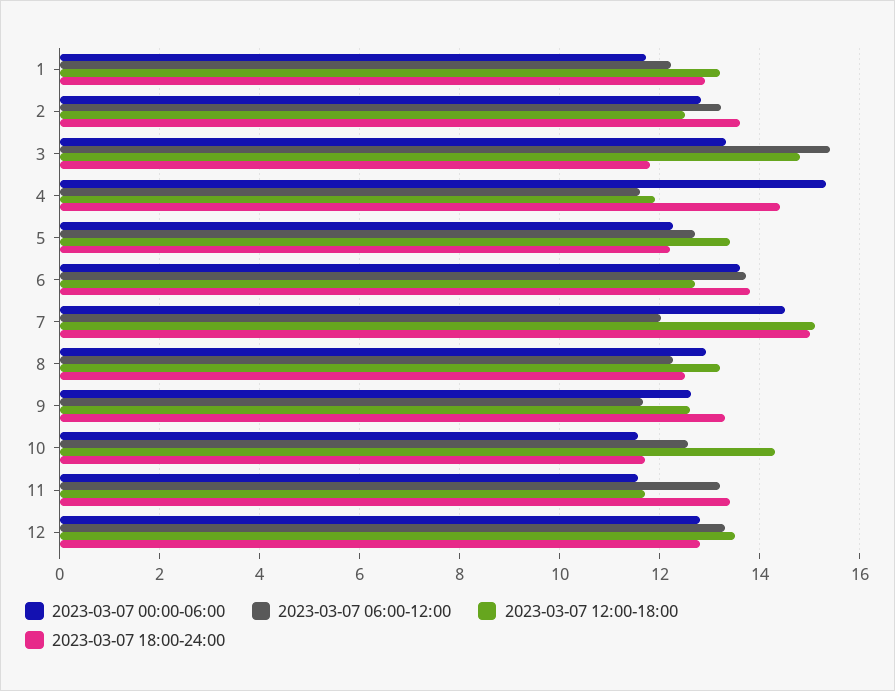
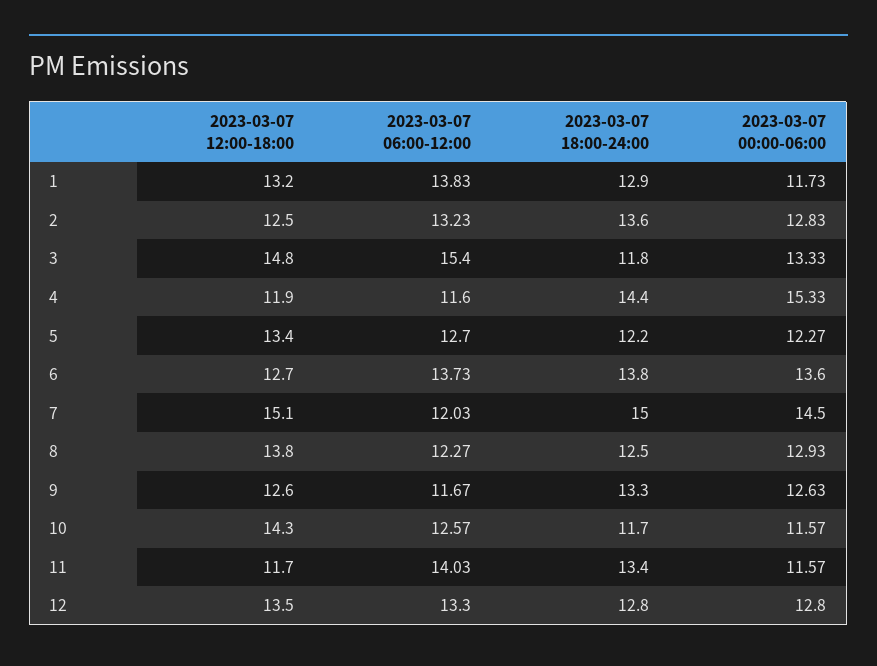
2023-03-07 06:00-12:00, 1: 12.2 -> 13.83
2023-03-07 12:00-18:00, 8: 13.2 -> 13.8
2023-03-07 06:00-12:00, 11: 13.2 -> 14.03

